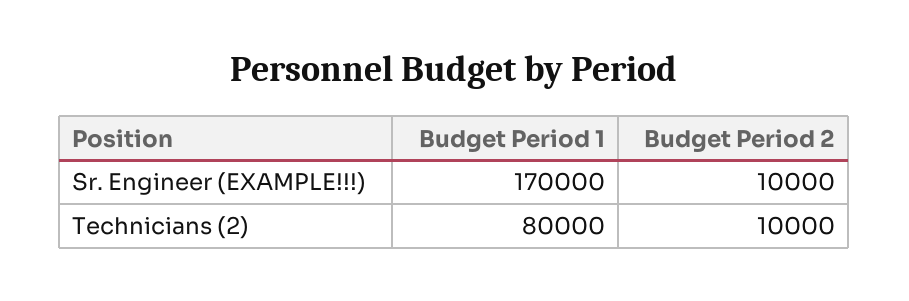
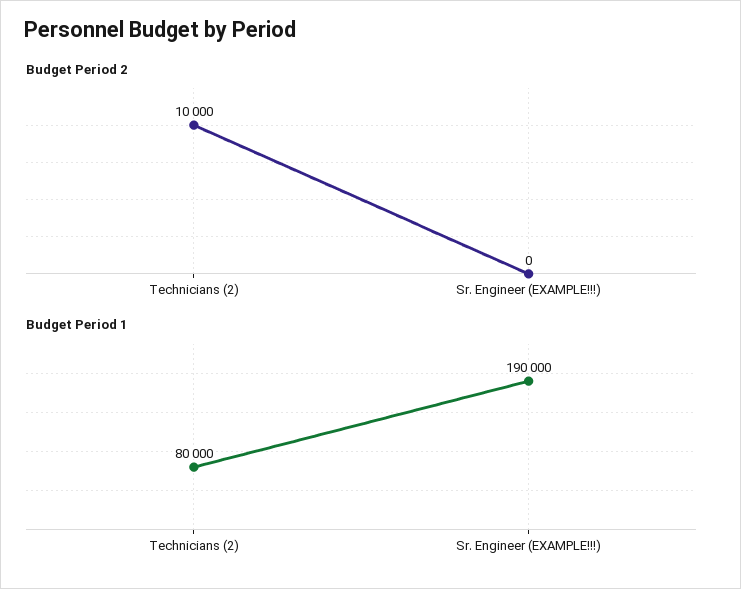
Budget Period 1, Sr. Engineer (EXAMPLE!!!): 170000 -> 190000
Budget Period 2, Sr. Engineer (EXAMPLE!!!): 10000 -> 0

